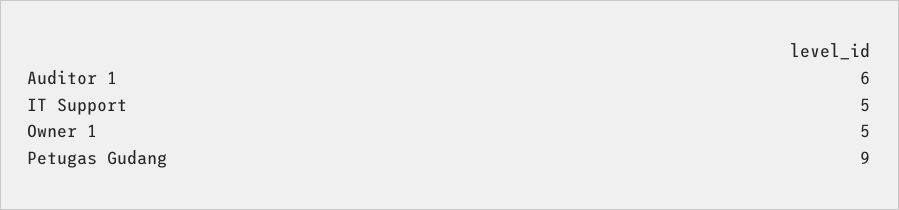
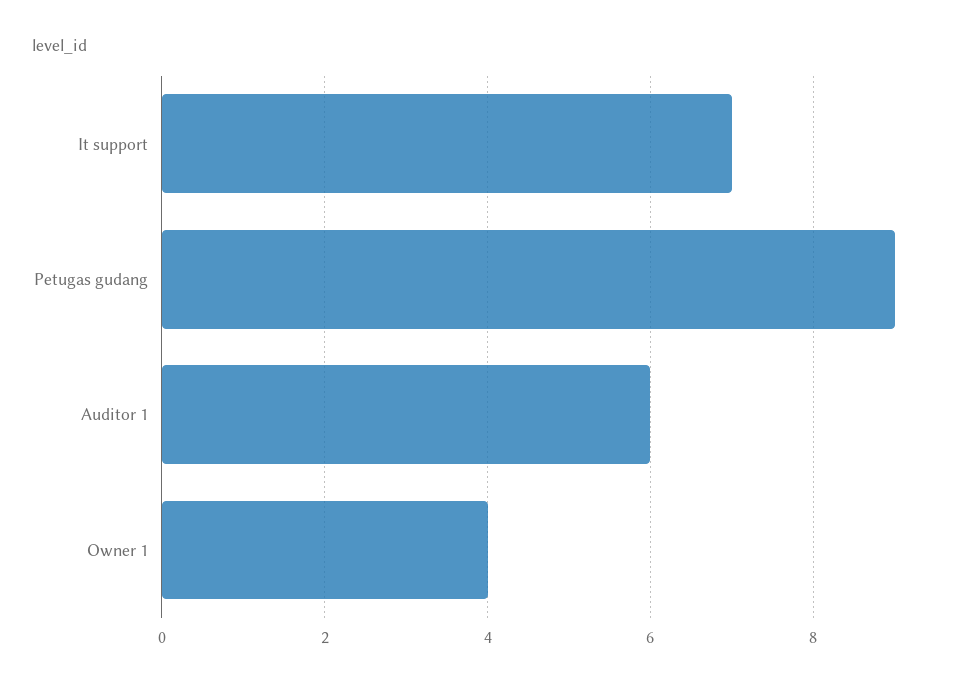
IT Support: 5 -> 7
Owner 1: 5 -> 4

